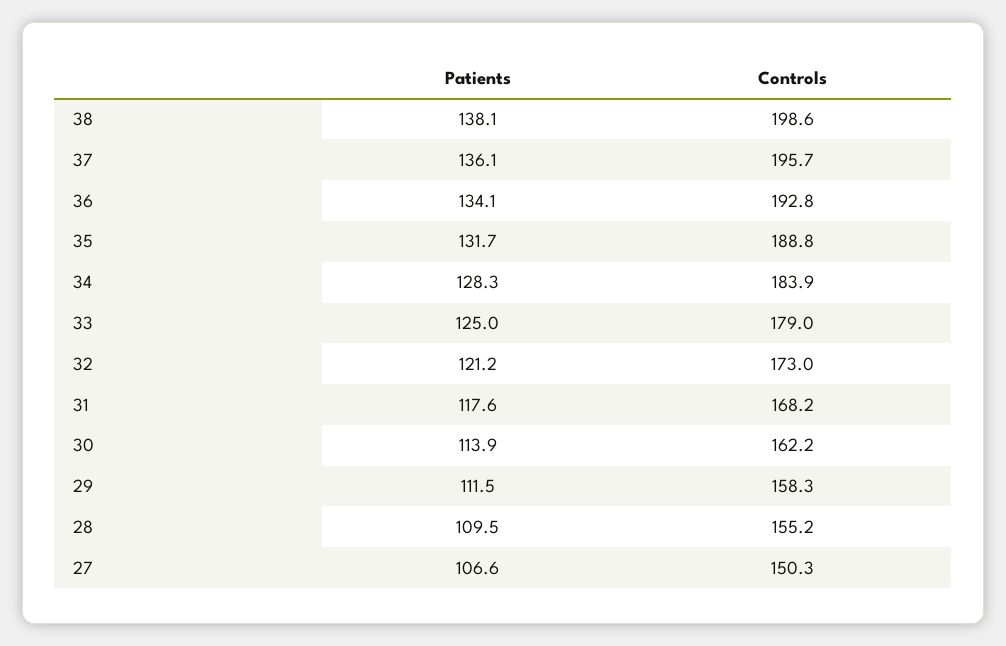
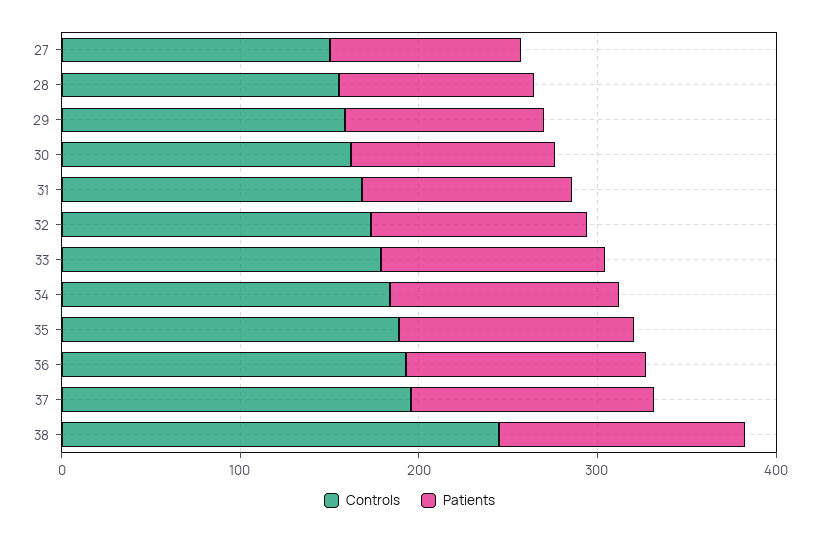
Controls, 38: 198.6 -> 240

